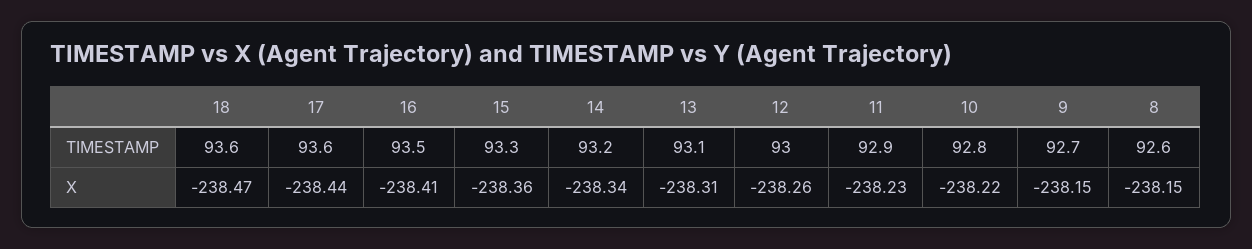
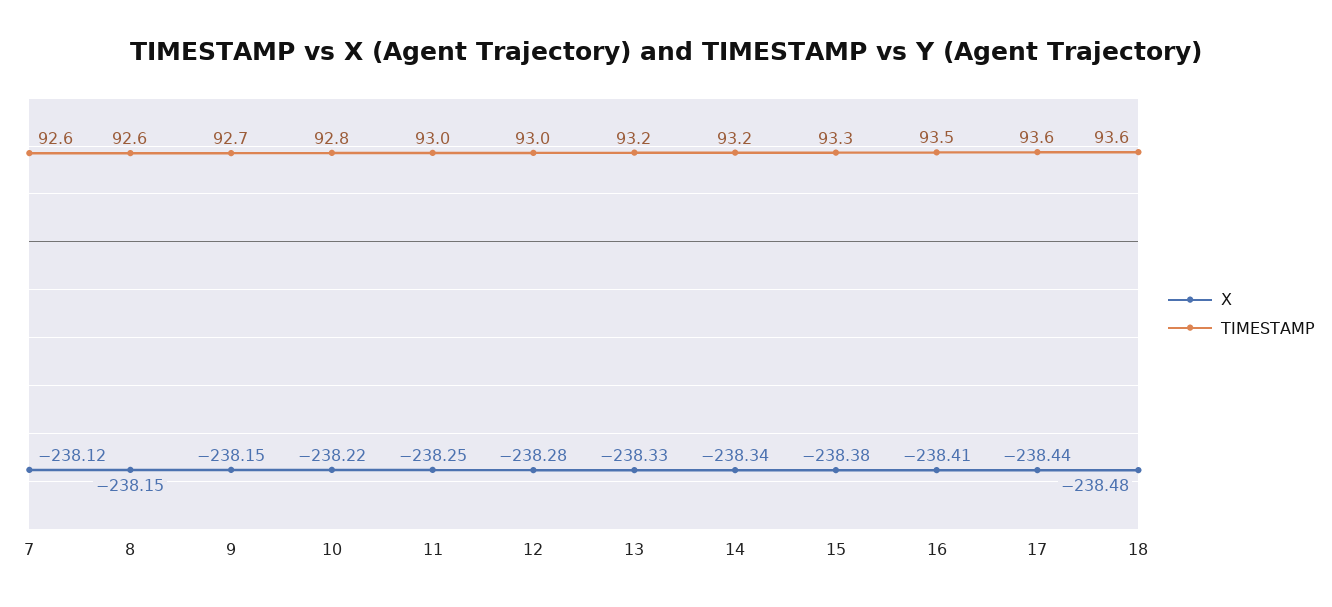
TIMESTAMP, 13: 93.1 -> 93.2
TIMESTAMP, 11: 92.9 -> 93
X, 18: -238.47 -> -238.48
X, 15: -238.36 -> -238.38
X, 13: -238.31 -> -238.33
X, 12: -238.26 -> -238.28
X, 11: -238.23 -> -238.25
X, 7: none -> -238.12
TIMESTAMP, 7: none -> 92.6

